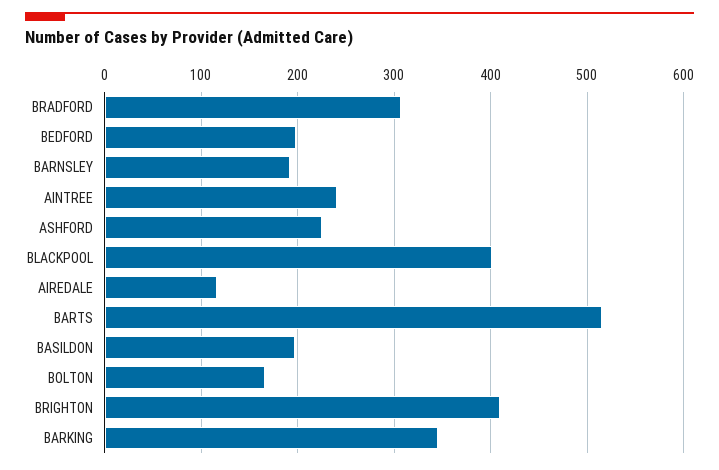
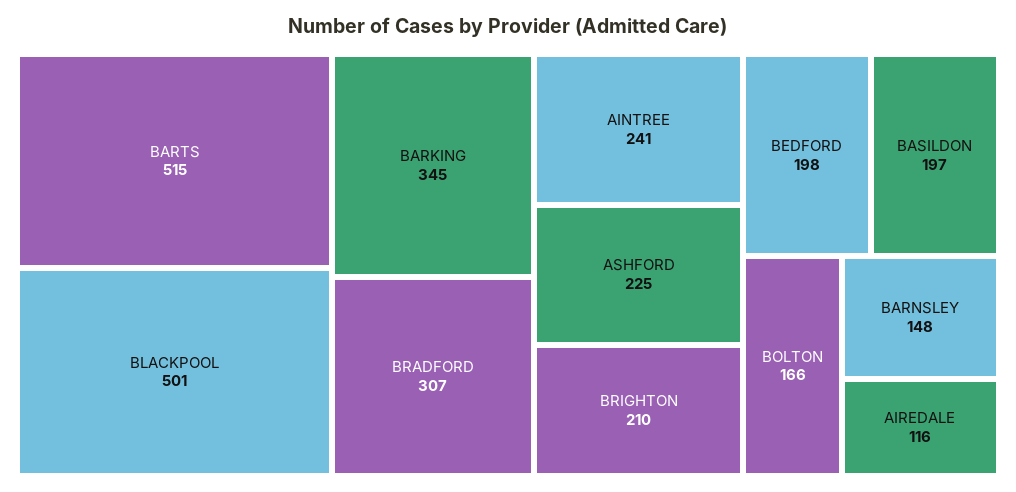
BARNSLEY: 190 -> 148
BLACKPOOL: 400 -> 501
BRIGHTON: 410 -> 210

